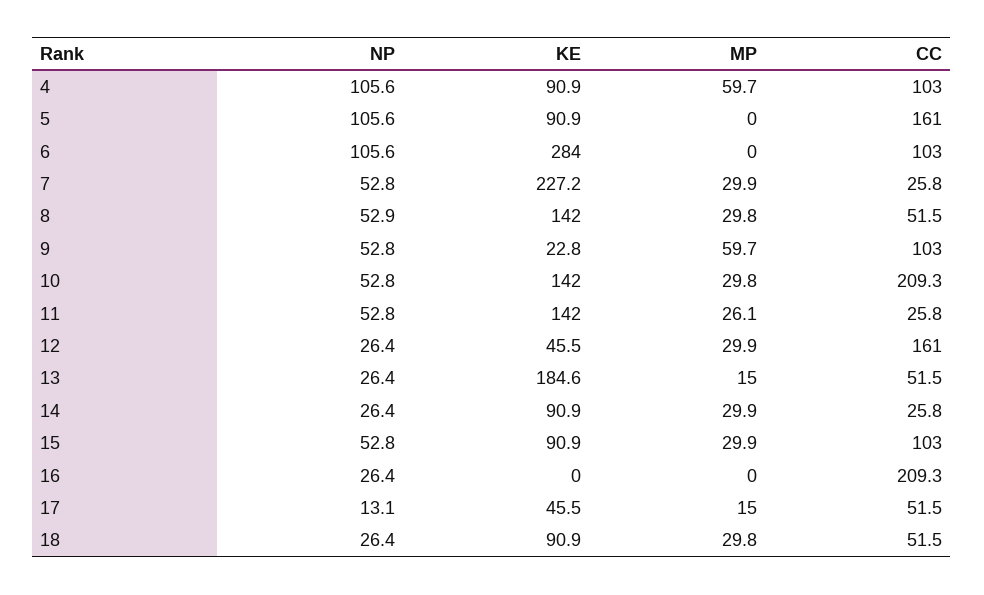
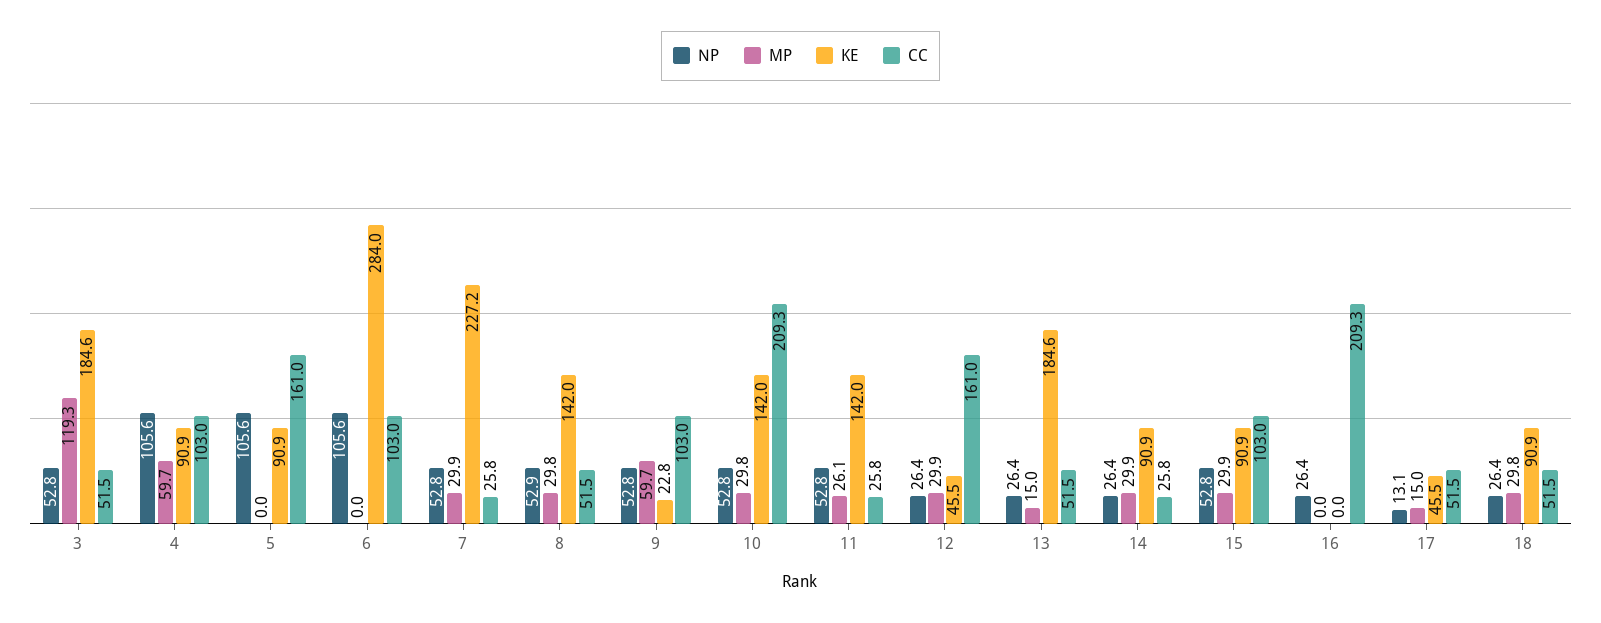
NP, 3: none -> 52.8
MP, 3: none -> 119.3
KE, 3: none -> 184.6
CC, 3: none -> 51.5

